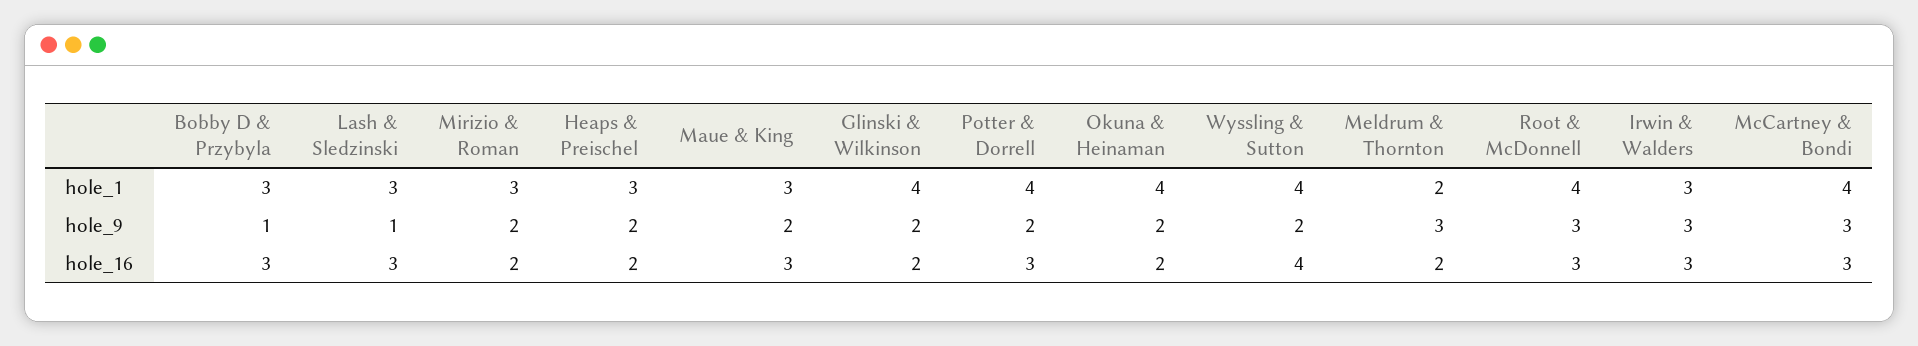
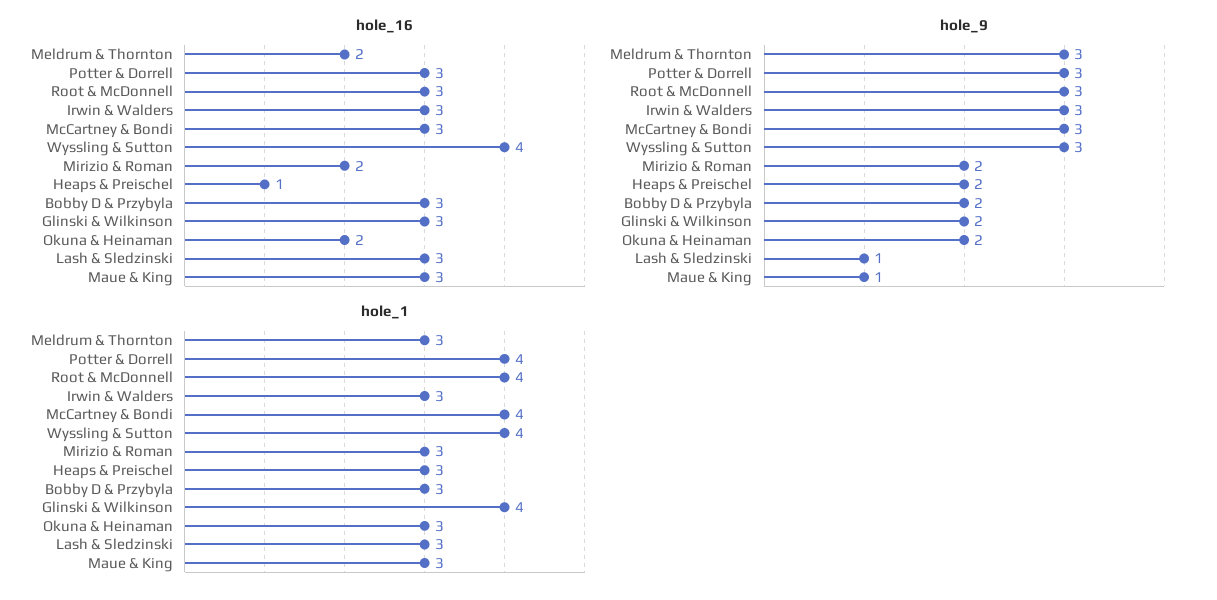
hole_1, Okuna & Heinaman: 4 -> 3
hole_1, Meldrum & Thornton: 2 -> 3
hole_9, Bobby D & Przybyla: 1 -> 2
hole_9, Maue & King: 2 -> 1
hole_9, Potter & Dorrell: 2 -> 3
hole_9, Wyssling & Sutton: 2 -> 3
hole_16, Heaps & Preischel: 2 -> 1
hole_16, Glinski & Wilkinson: 2 -> 3

